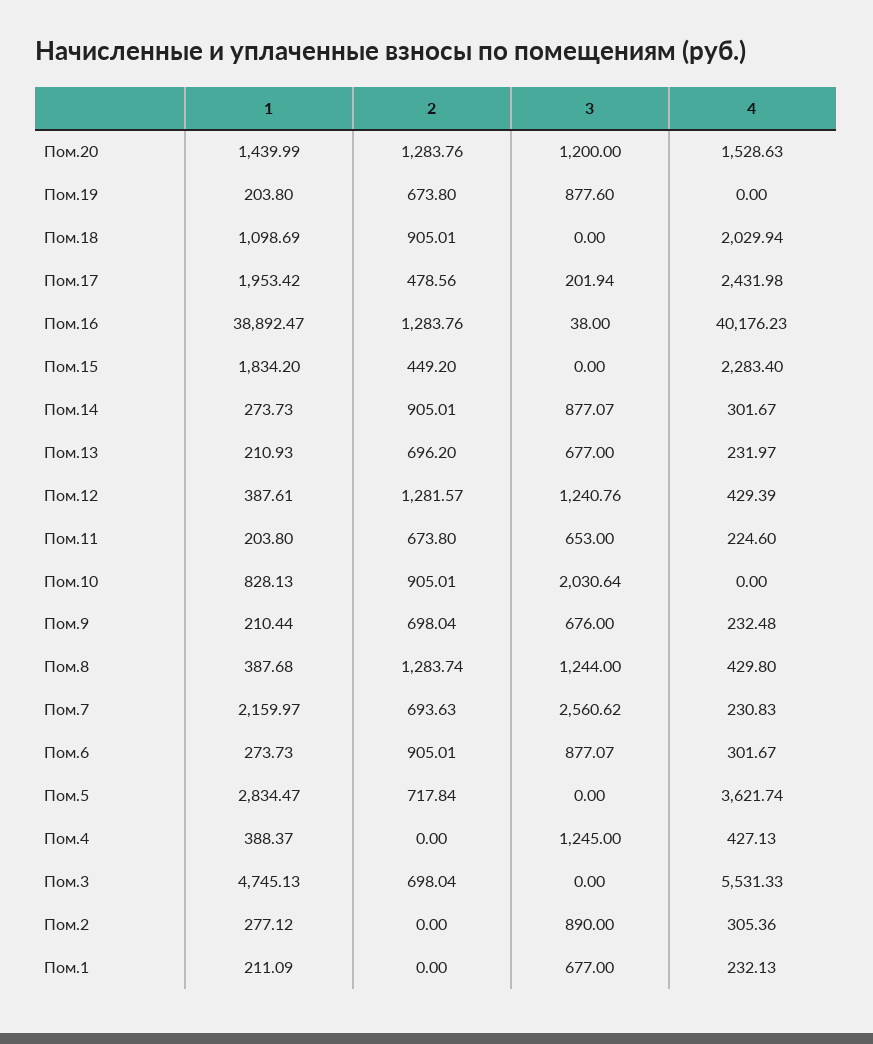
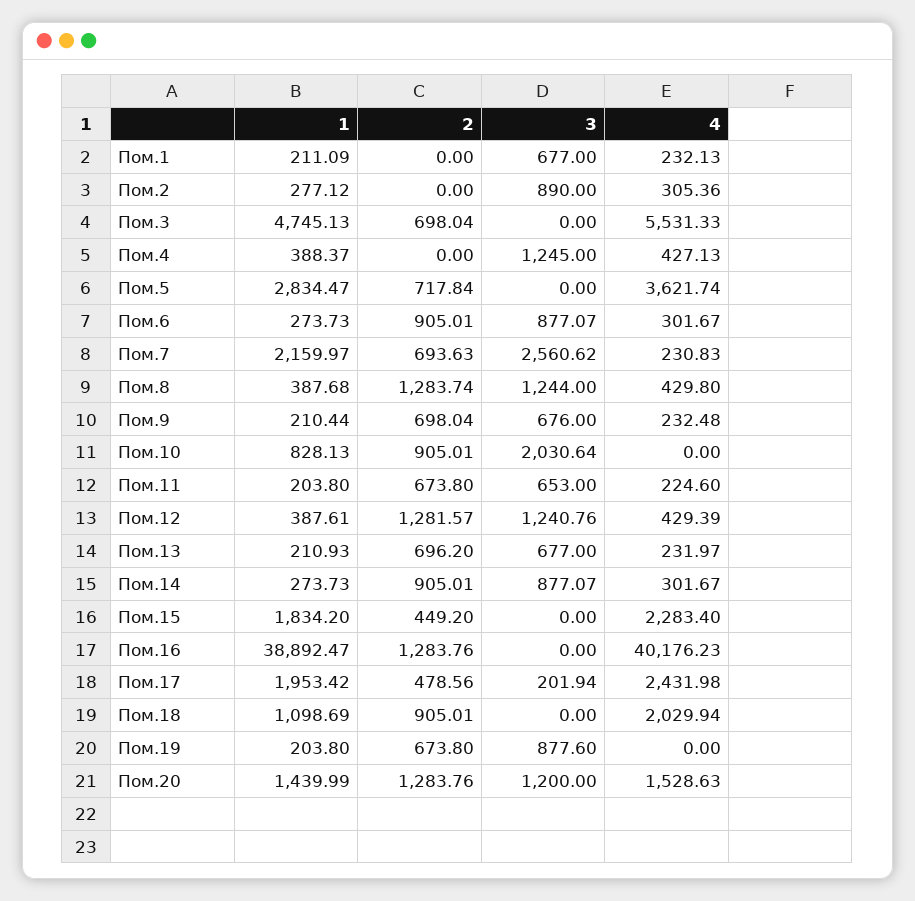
3, Пом.16: 38 -> 0

